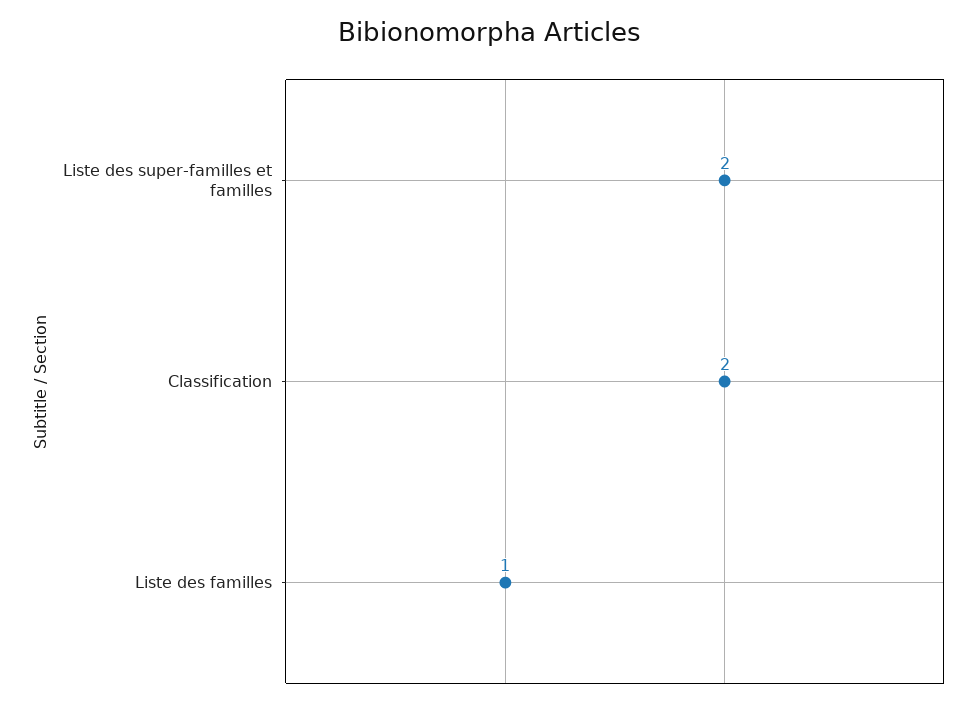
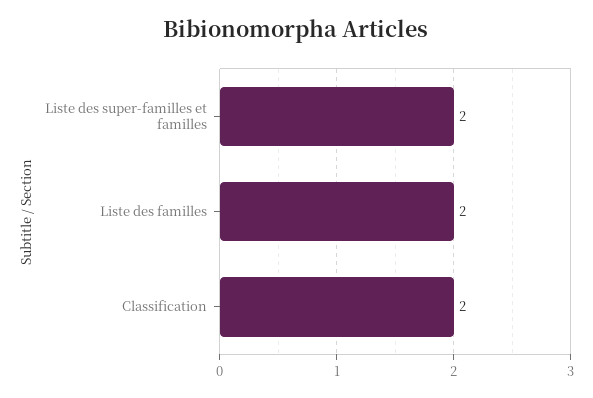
Liste des familles: 1 -> 2

